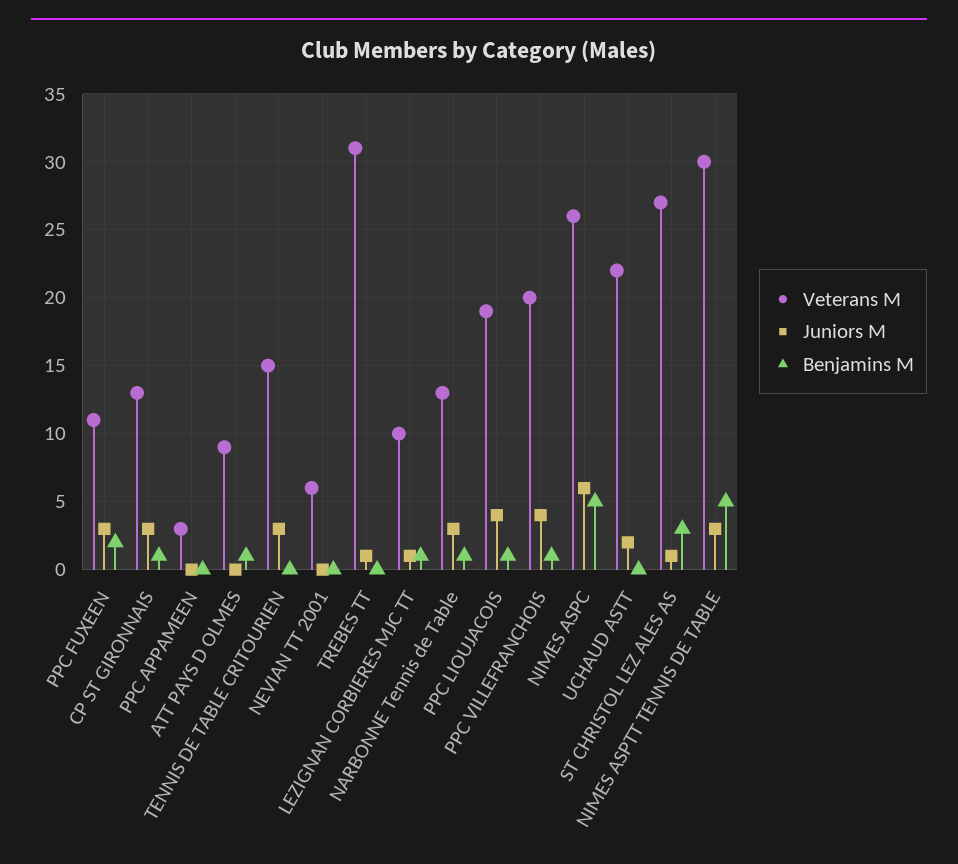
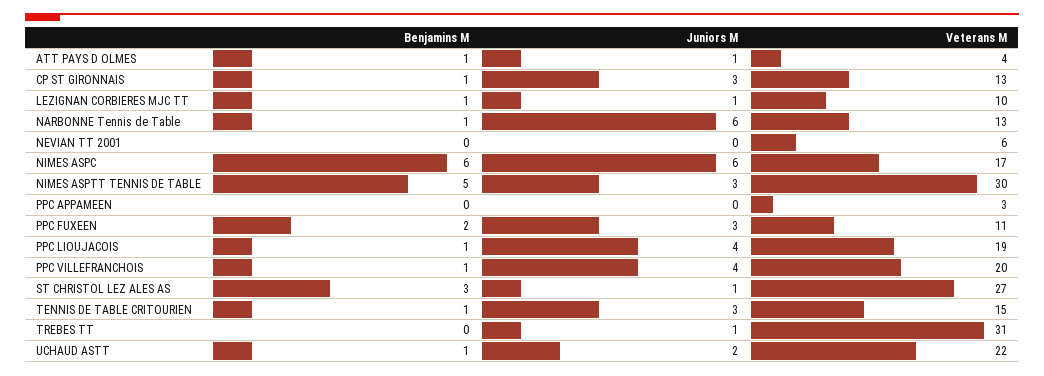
Veterans M, ATT PAYS D OLMES: 9 -> 4
Juniors M, ATT PAYS D OLMES: 0 -> 1
Benjamins M, TENNIS DE TABLE CRITOURIEN: 0 -> 1
Juniors M, NARBONNE Tennis de Table: 3 -> 6
Veterans M, NIMES ASPC: 26 -> 17
Benjamins M, NIMES ASPC: 5 -> 6
Benjamins M, UCHAUD ASTT: 0 -> 1

